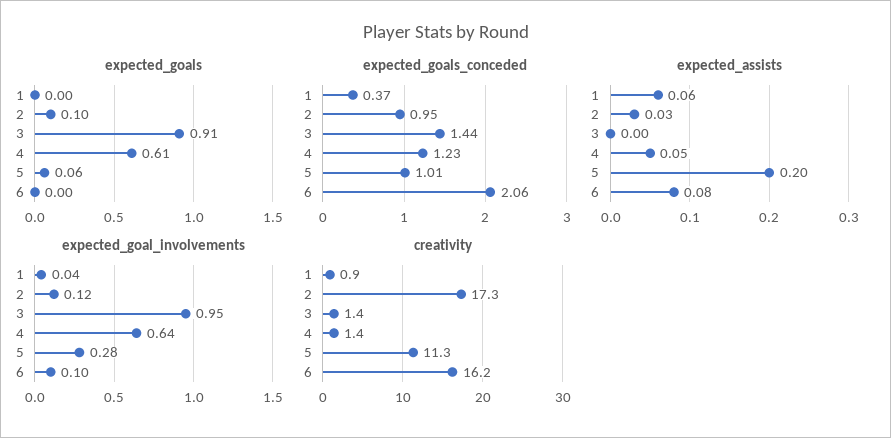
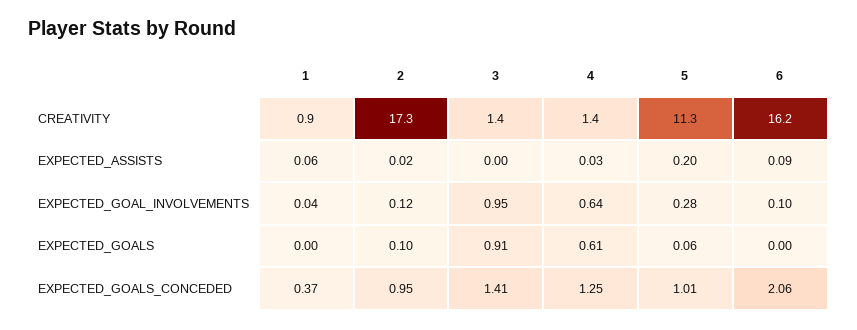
expected_goals_conceded, 3: 1.44 -> 1.41
expected_goals_conceded, 4: 1.23 -> 1.25
expected_assists, 2: 0.03 -> 0.02
expected_assists, 4: 0.05 -> 0.03
expected_assists, 6: 0.08 -> 0.09

